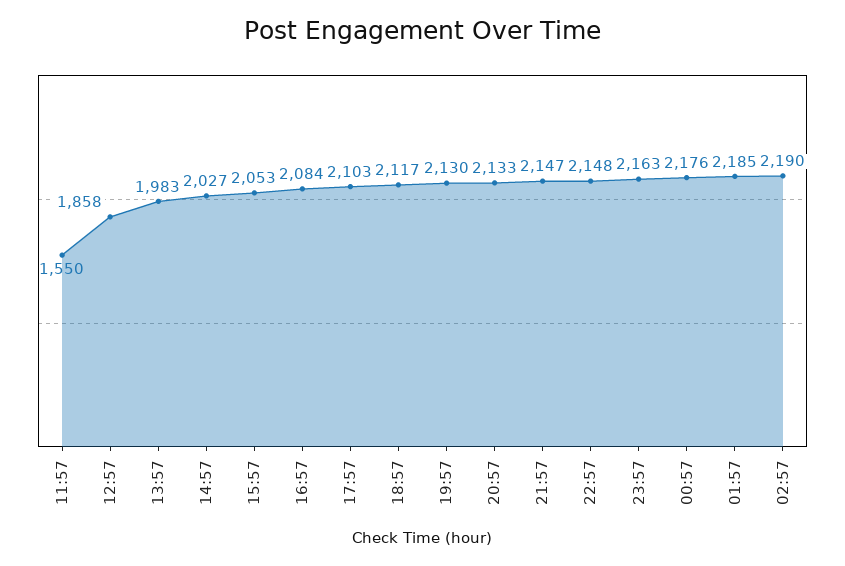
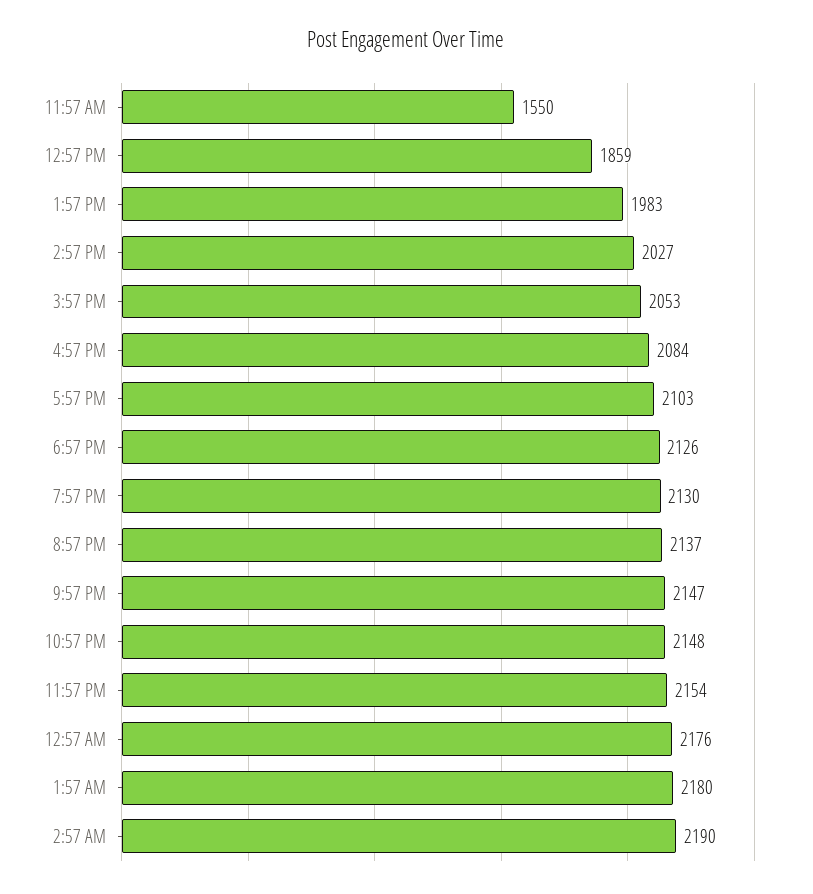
12:57: 1858 -> 1859
18:57: 2117 -> 2126
20:57: 2133 -> 2137
23:57: 2163 -> 2154
01:57: 2185 -> 2180

